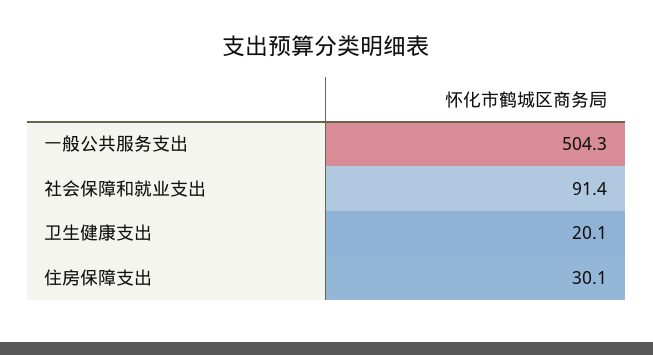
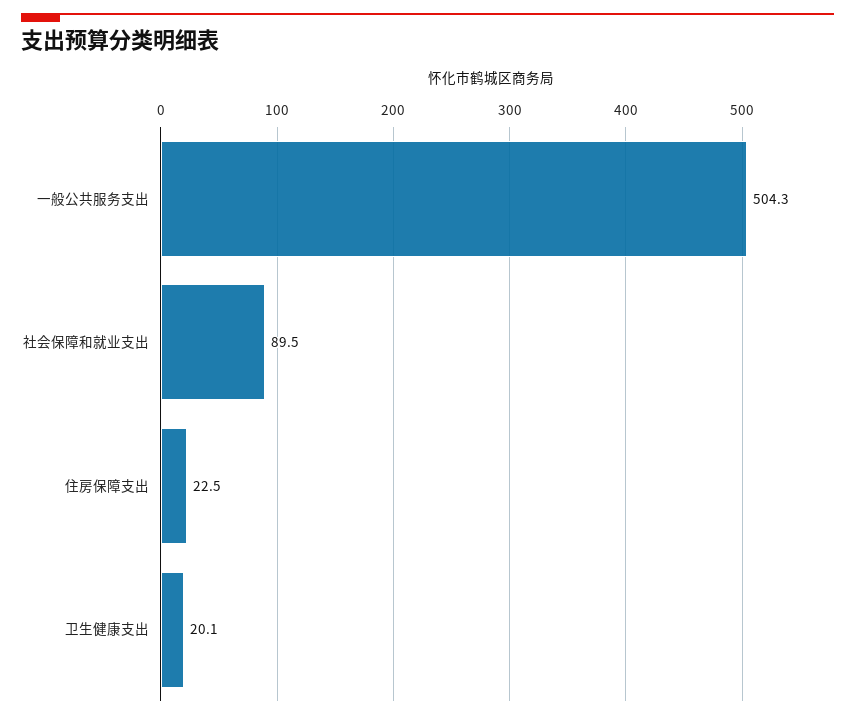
社会保障和就业支出: 91.4 -> 89.5
住房保障支出: 30.1 -> 22.5

